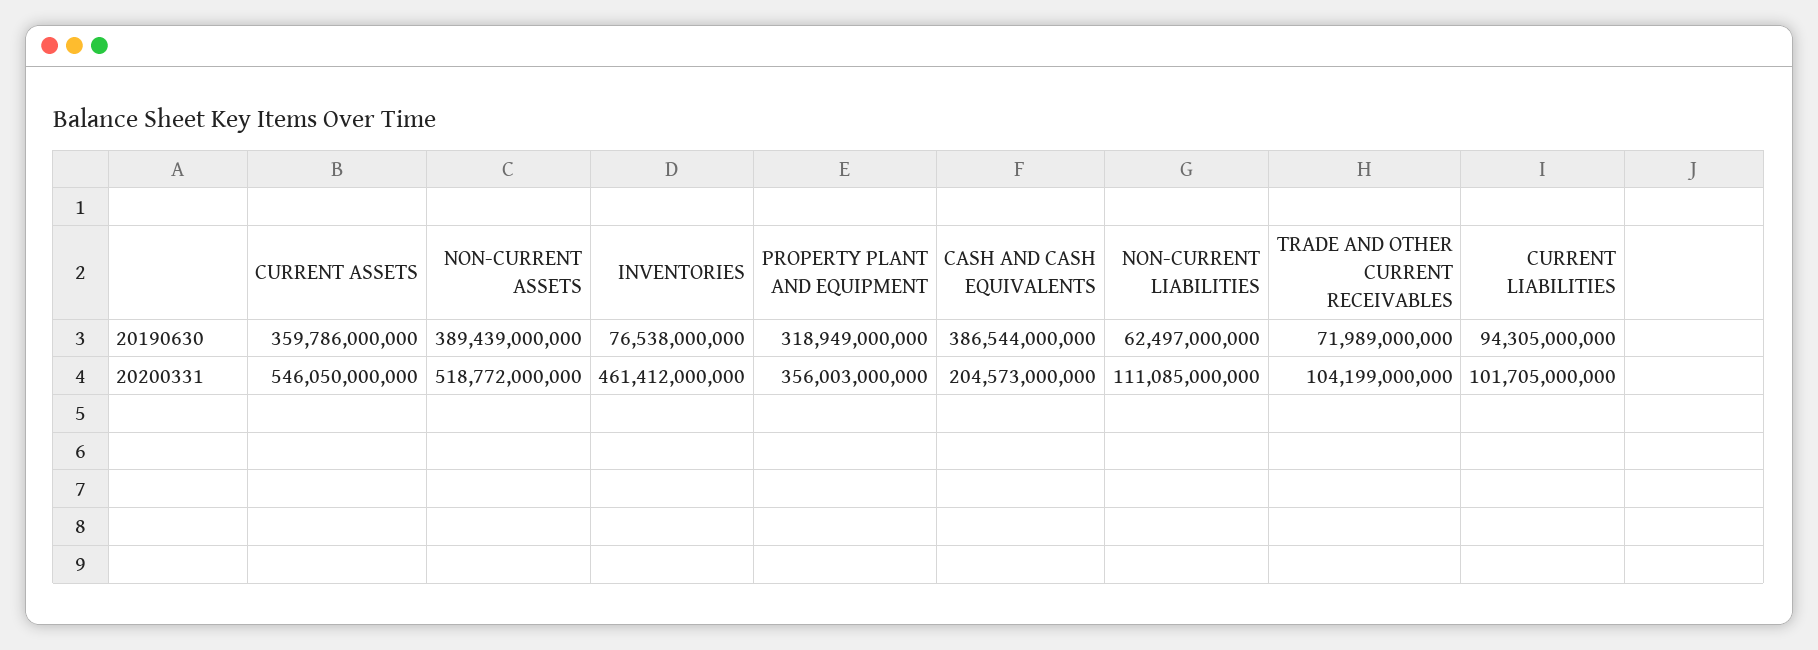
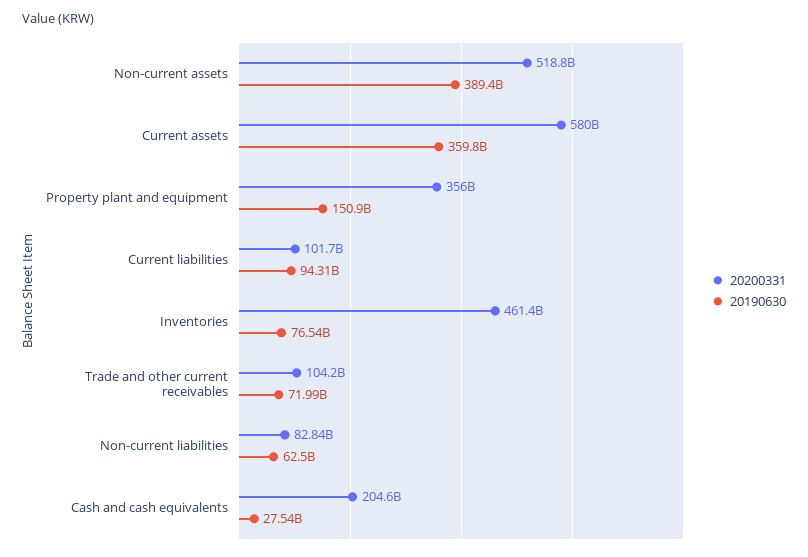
20190630, PROPERTY PLANT AND EQUIPMENT: 318949000000 -> 150900000000
20190630, CASH AND CASH EQUIVALENTS: 386544000000 -> 27540000000
20200331, CURRENT ASSETS: 546050000000 -> 580000000000
20200331, NON-CURRENT LIABILITIES: 111085000000 -> 82840000000

